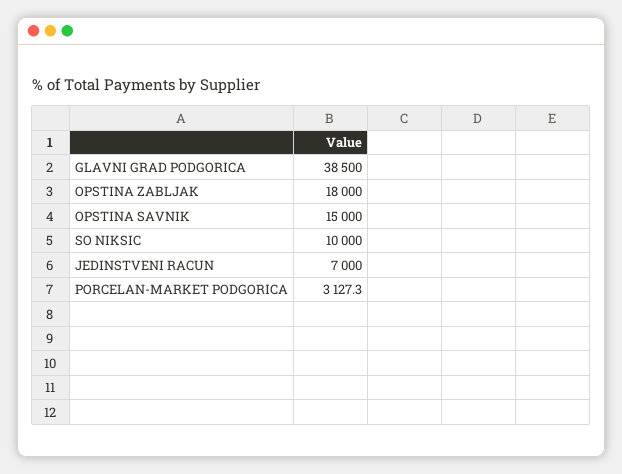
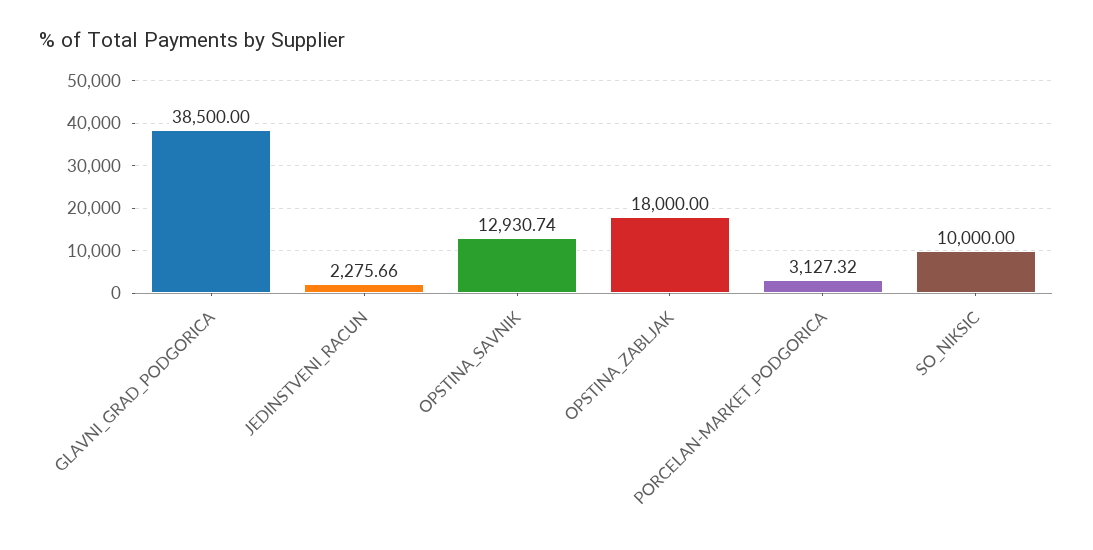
OPSTINA SAVNIK: 15000 -> 12930.74
JEDINSTVENI RACUN: 7000 -> 2275.66

